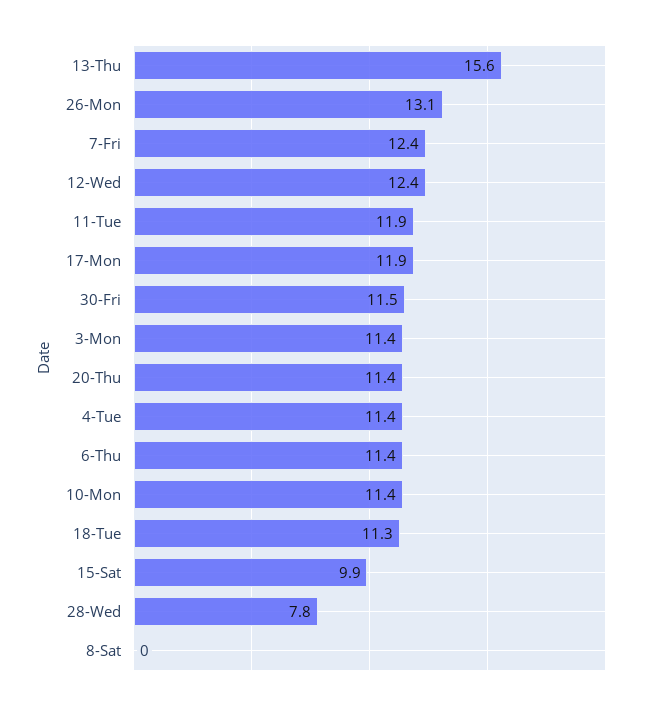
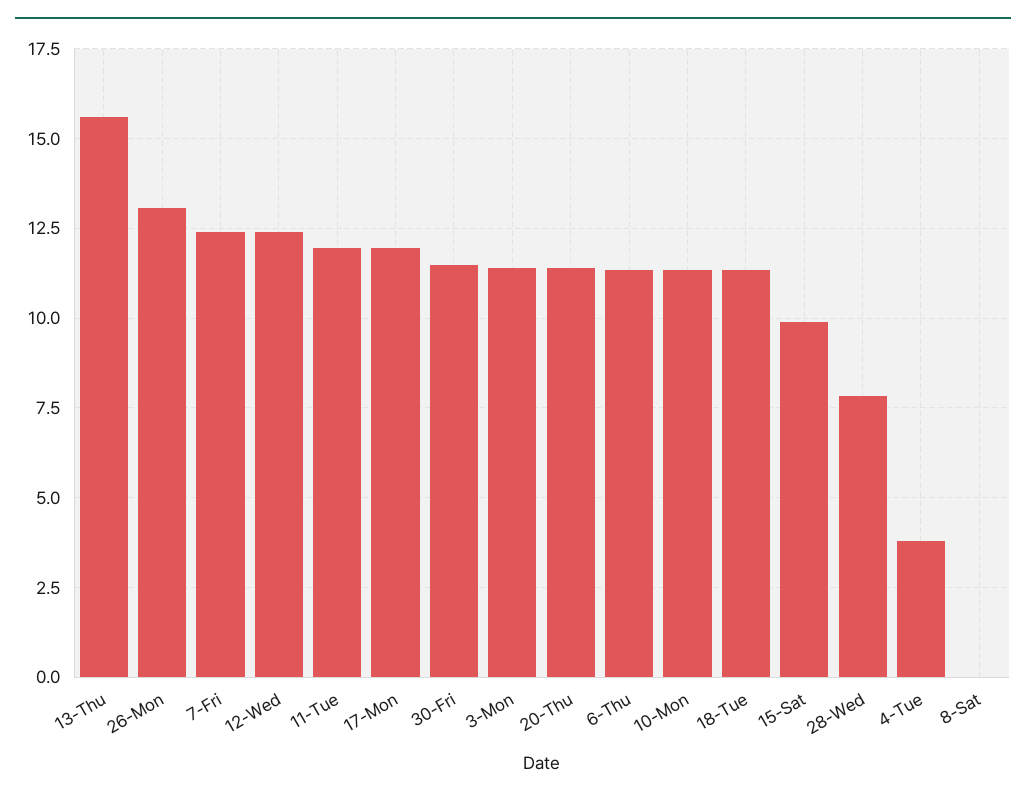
4-Tue: 11.4 -> 3.75

